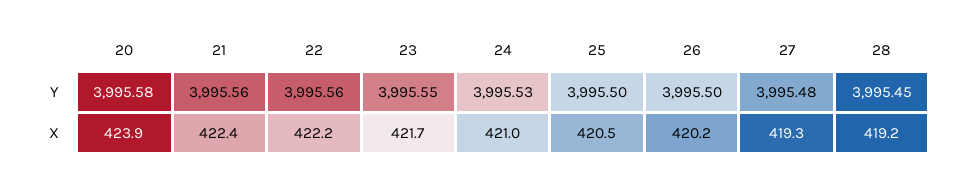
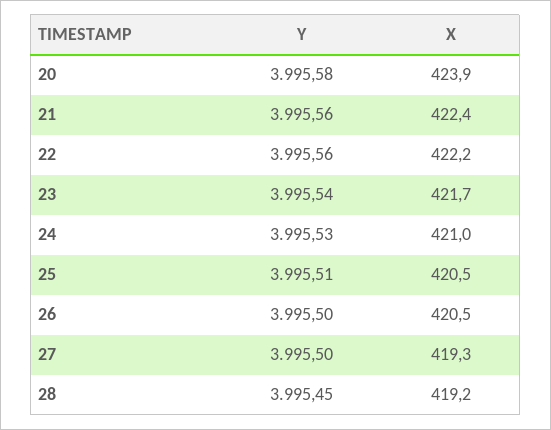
23, Y: 3995.55 -> 3995.54
25, Y: 3995.5 -> 3995.51
27, Y: 3995.48 -> 3995.5
26, X: 420.2 -> 420.5

